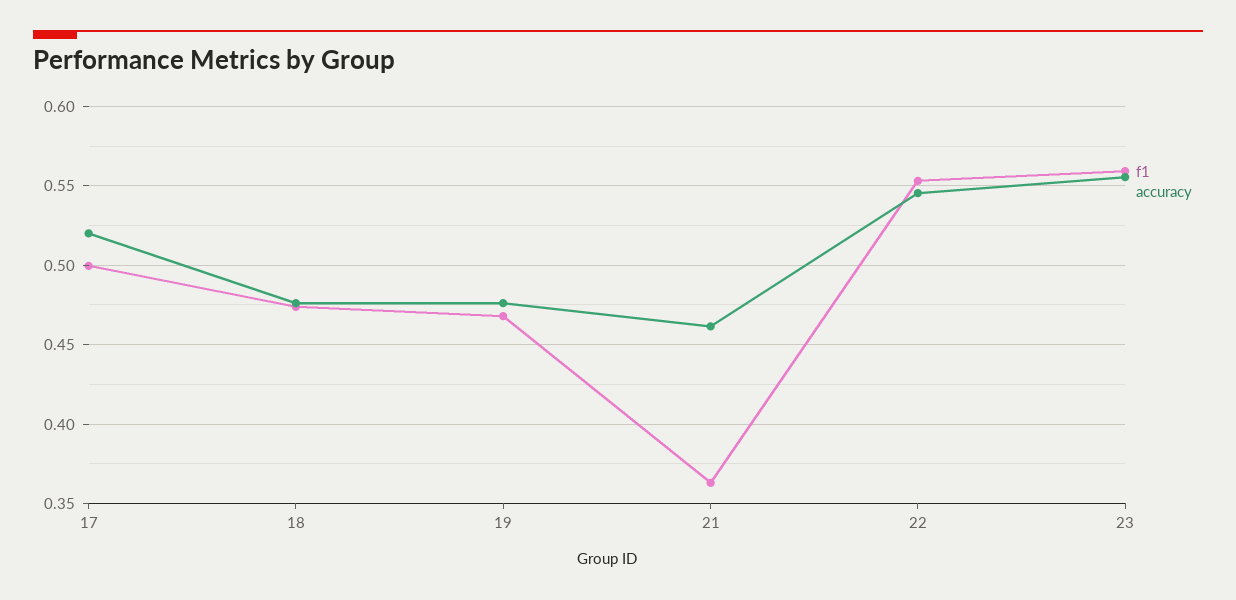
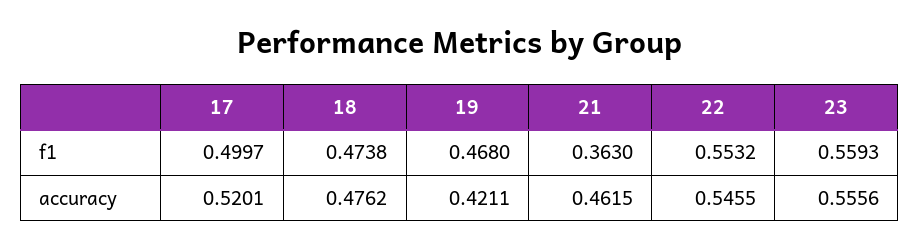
accuracy, 19: 0.475 -> 0.4211

